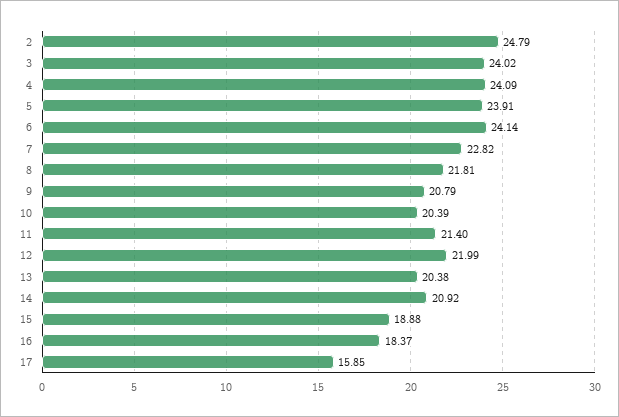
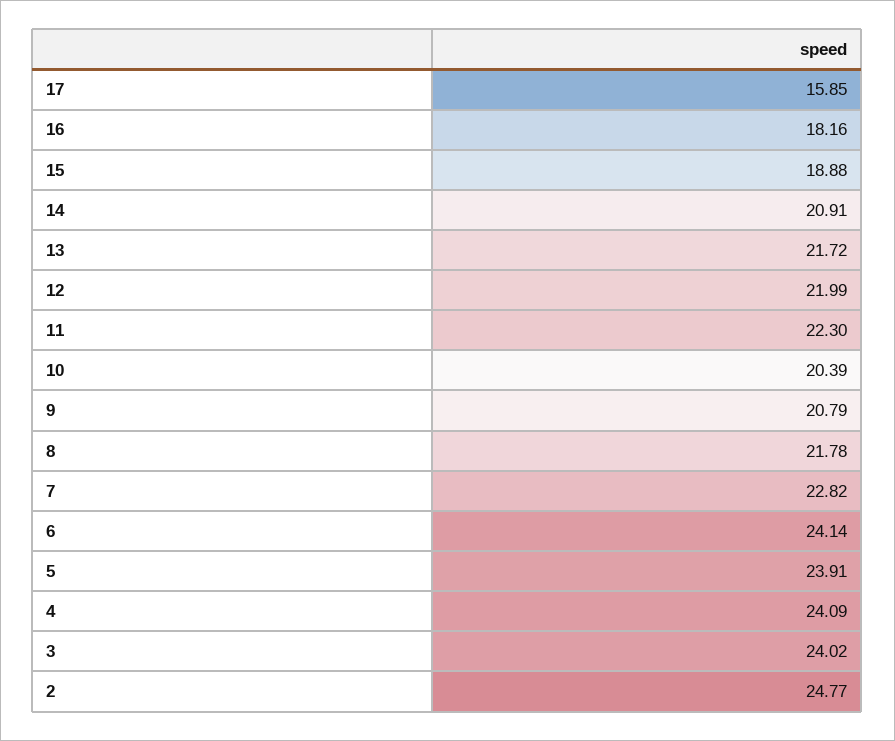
2: 24.79 -> 24.77
8: 21.81 -> 21.78
11: 21.4 -> 22.3
13: 20.38 -> 21.72
14: 20.92 -> 20.91
16: 18.37 -> 18.16

